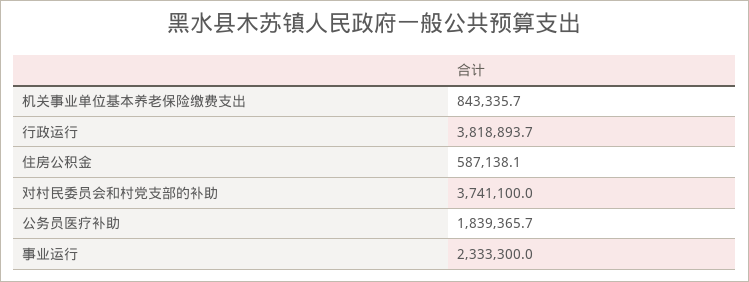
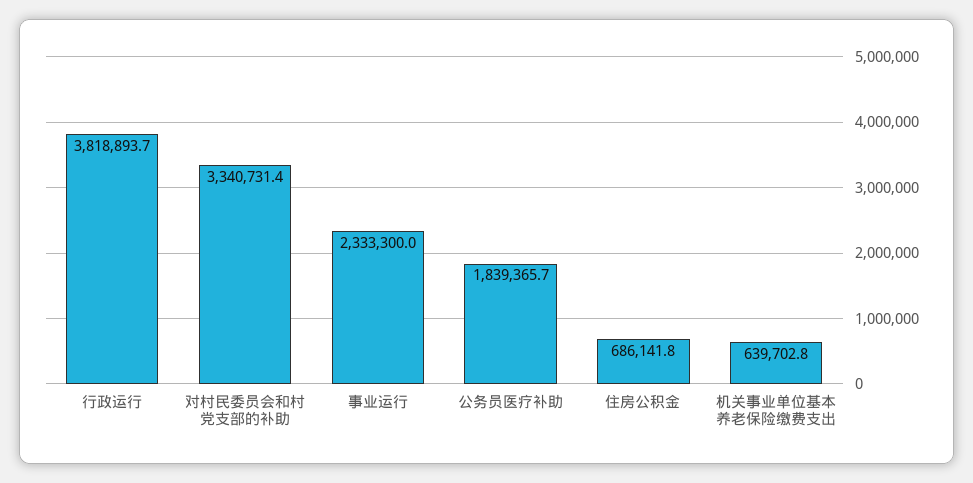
机关事业单位基本养老保险缴费支出: 843335.7 -> 639702.8
住房公积金: 587138.1 -> 686141.8
对村民委员会和村党支部的补助: 3741100 -> 3340731.4

